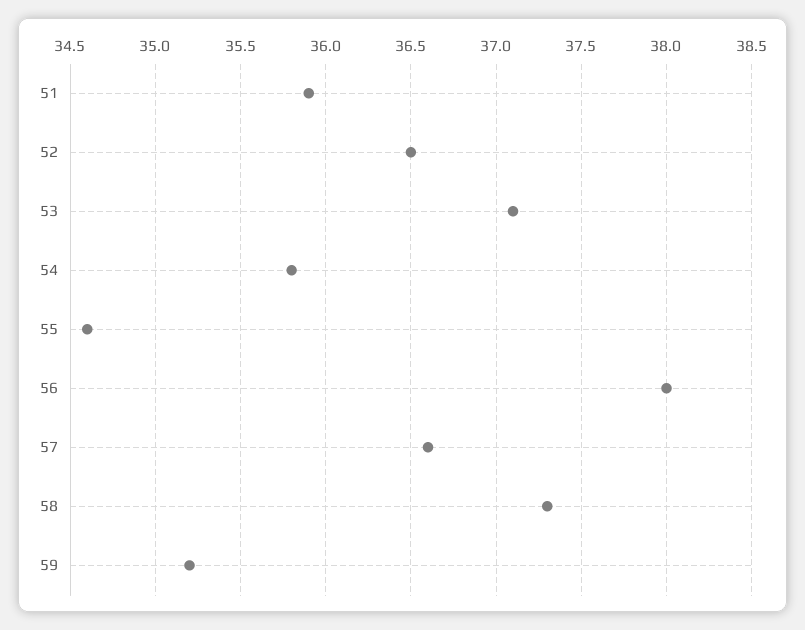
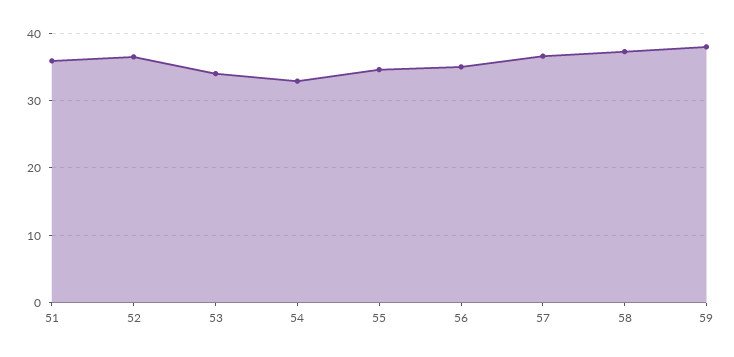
53: 37.1 -> 34
54: 35.8 -> 33
56: 38 -> 35
59: 35.2 -> 38

